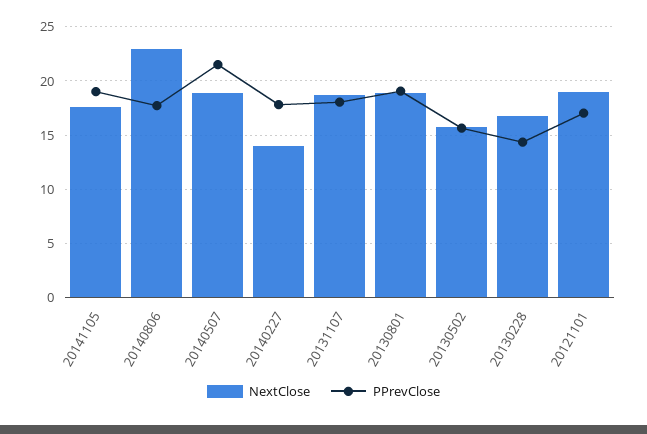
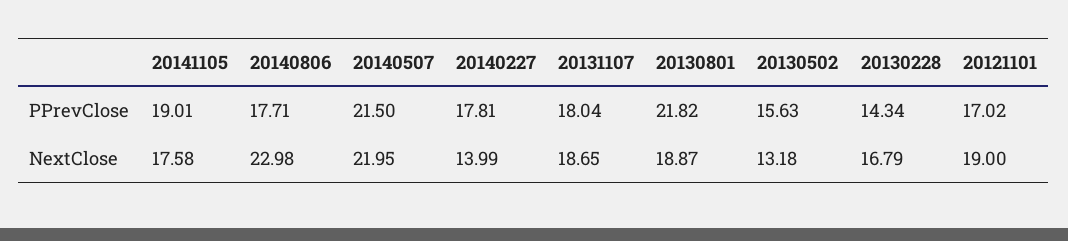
NextClose, 20140507: 19 -> 21.95
PPrevClose, 20130801: 19 -> 21.82
NextClose, 20130502: 16 -> 13.18

